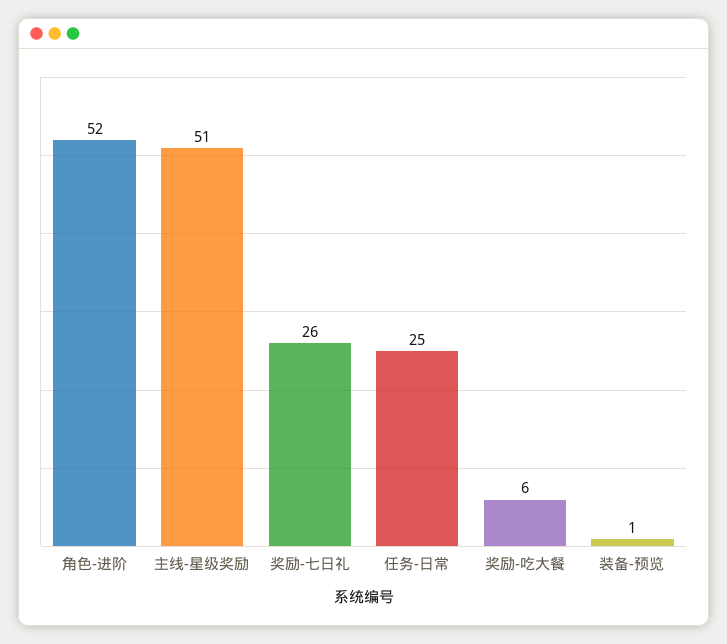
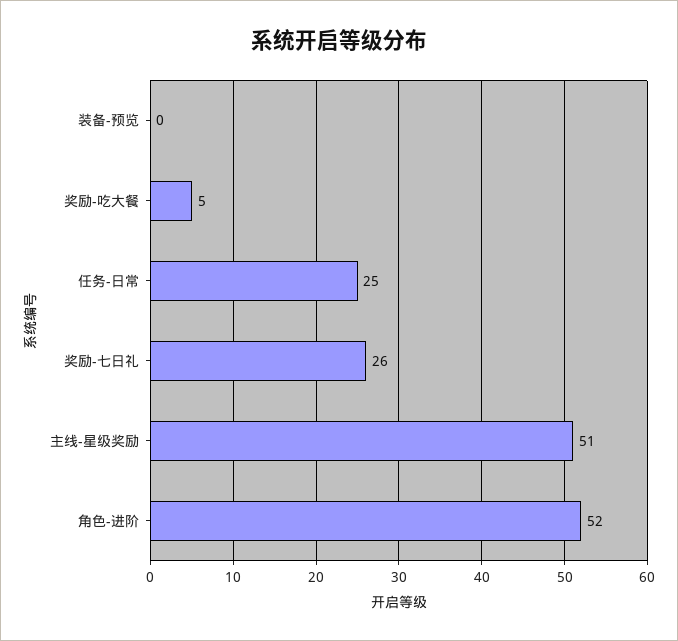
奖励-吃大餐: 6 -> 5
装备-预览: 1 -> 0

